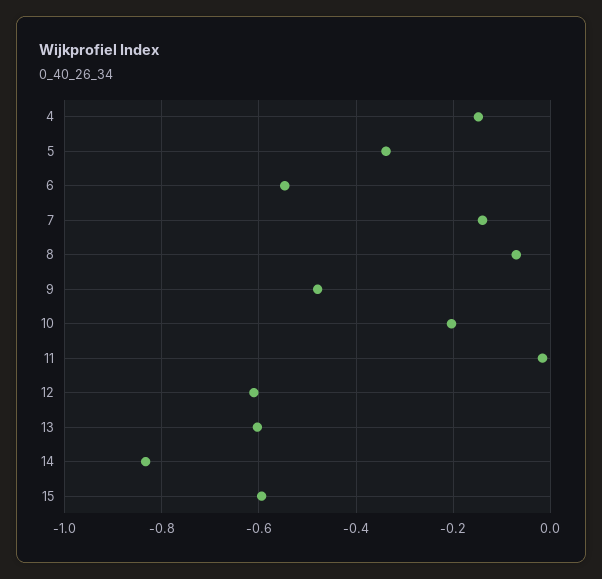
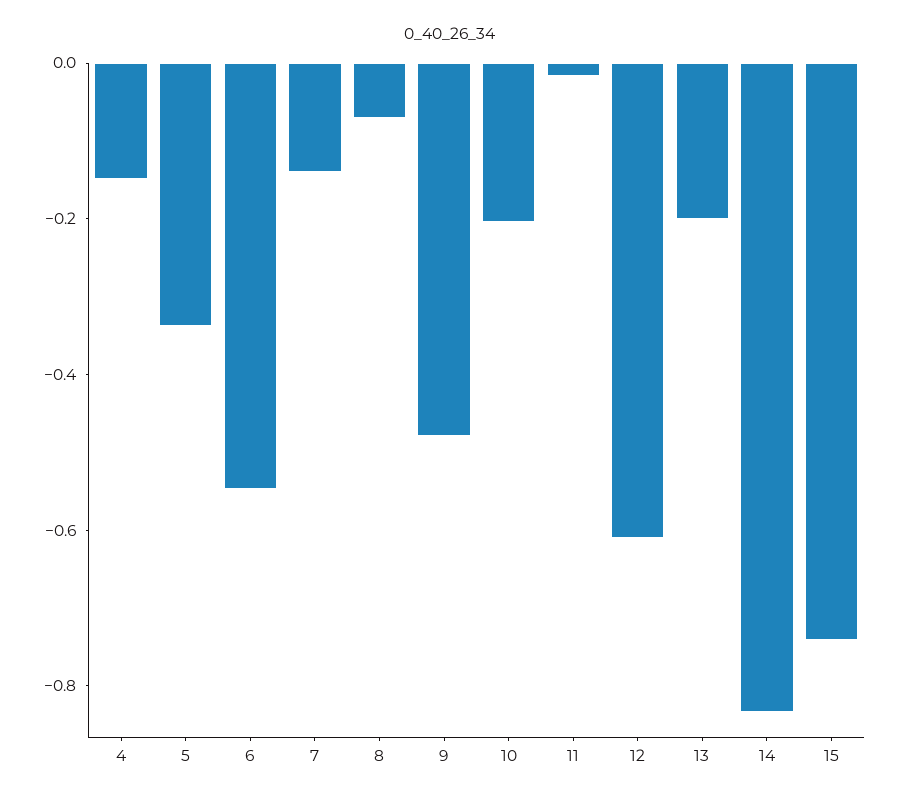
13: -0.6 -> -0.2
15: -0.6 -> -0.75

